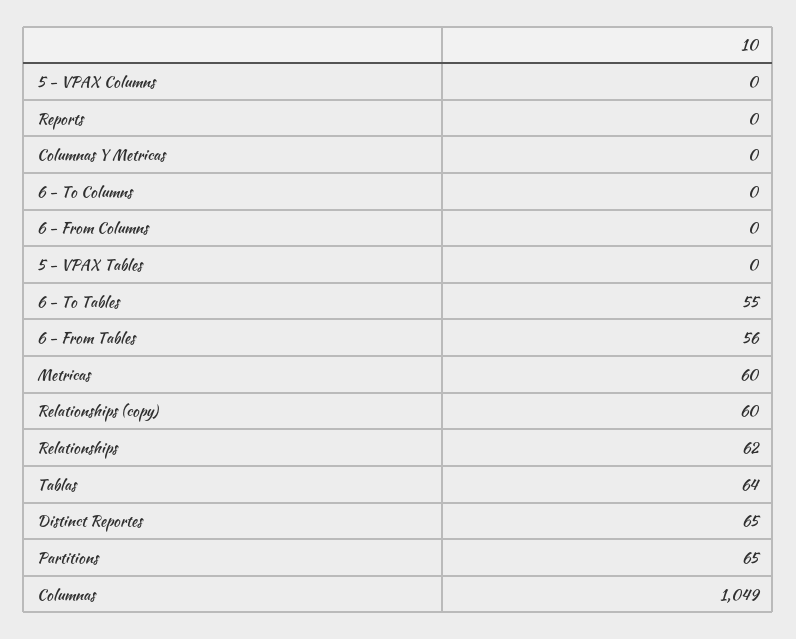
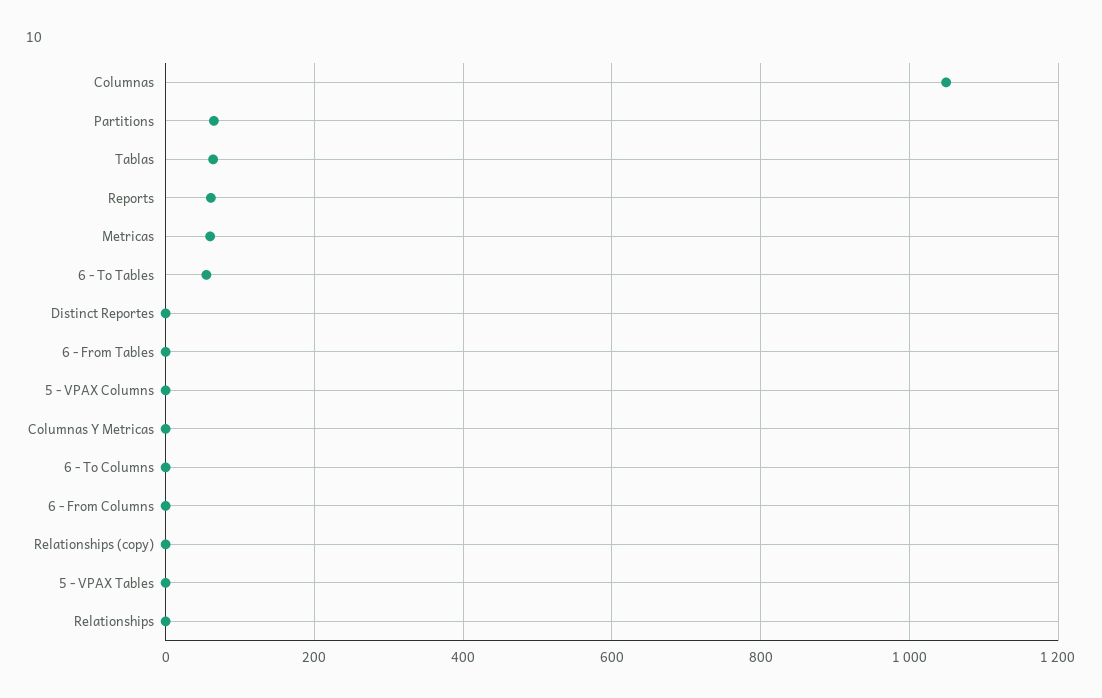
Reports: 0 -> 60
6 - From Tables: 56 -> 0
Relationships (copy): 60 -> 0
Relationships: 62 -> 0
Distinct Reportes: 65 -> 0

